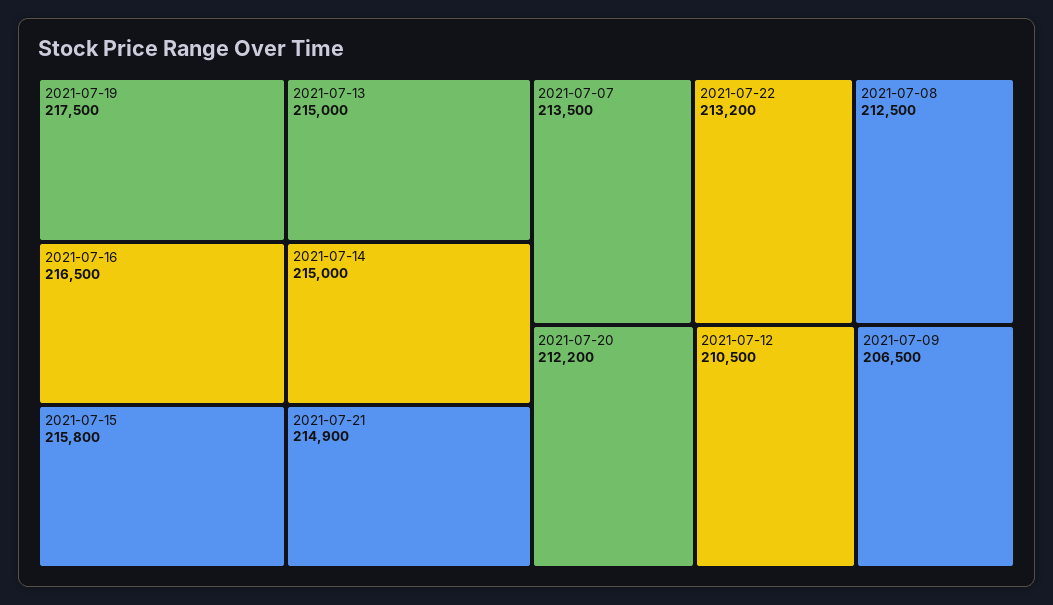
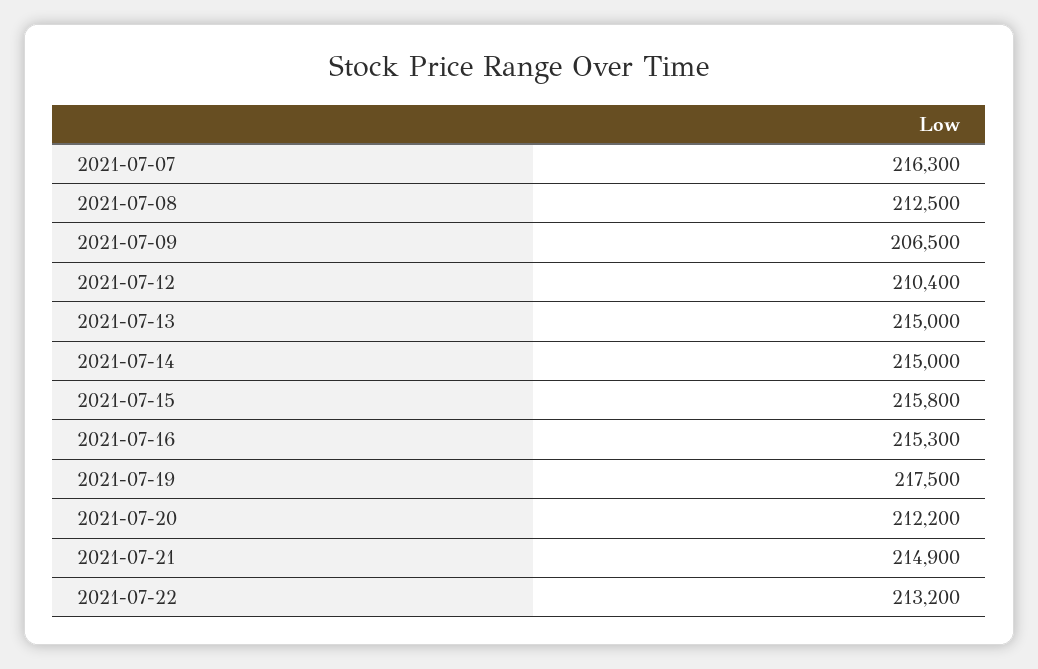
2021-07-16: 216500 -> 215300
2021-07-07: 213500 -> 216300
2021-07-12: 210500 -> 210400

